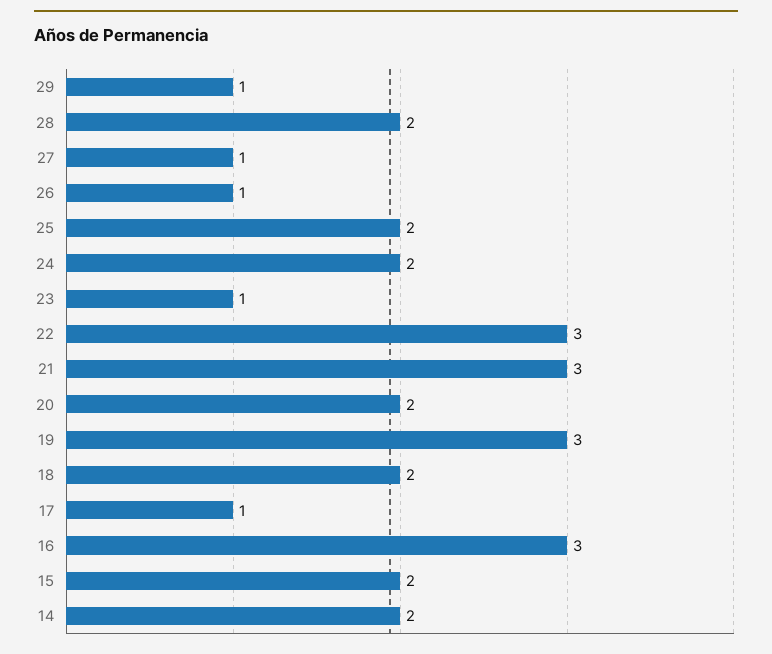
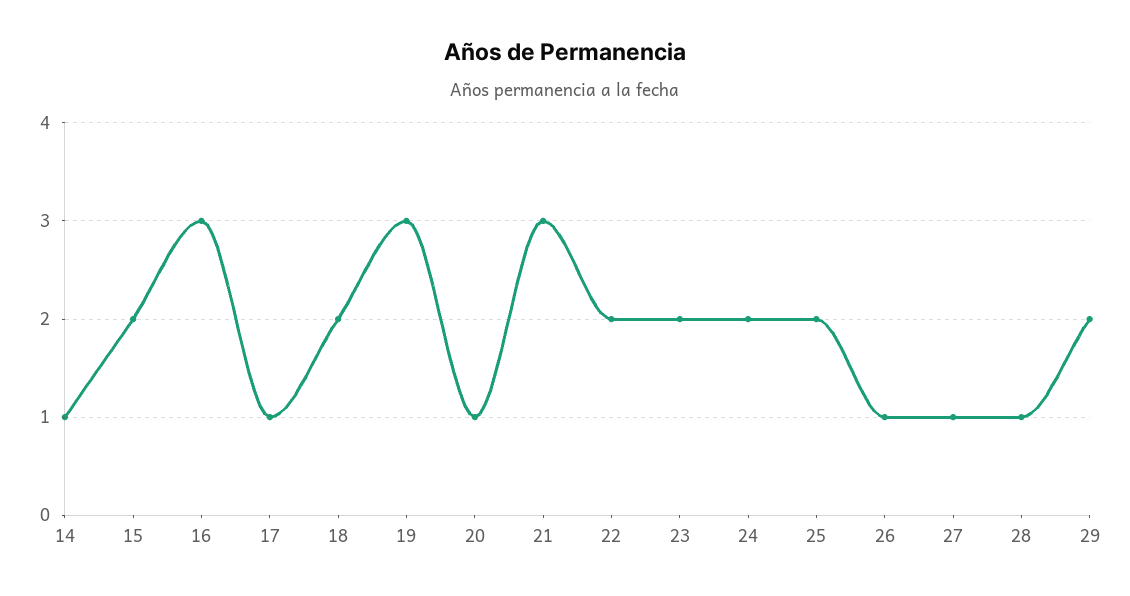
29: 1 -> 2
28: 2 -> 1
23: 1 -> 2
22: 3 -> 2
20: 2 -> 1
14: 2 -> 1

